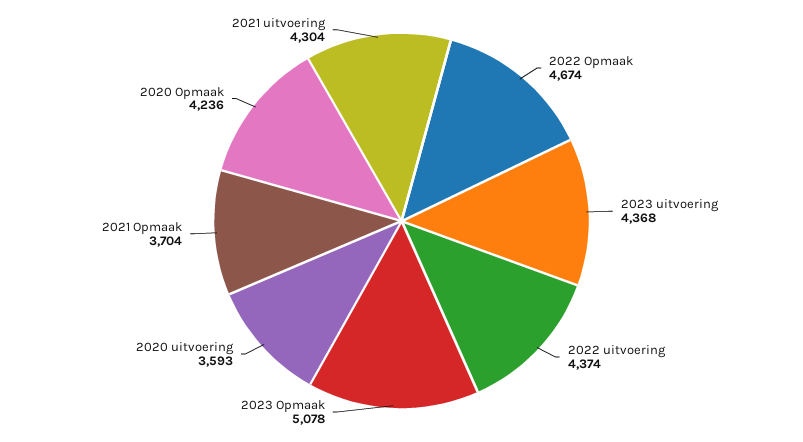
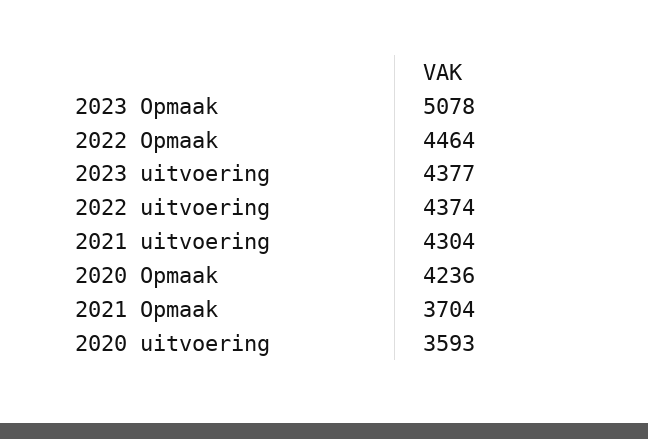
2022 Opmaak: 4674 -> 4464
2023 uitvoering: 4368 -> 4377

